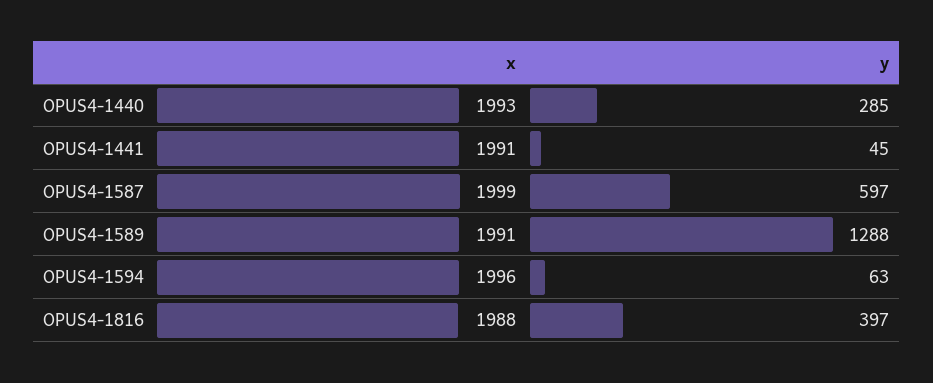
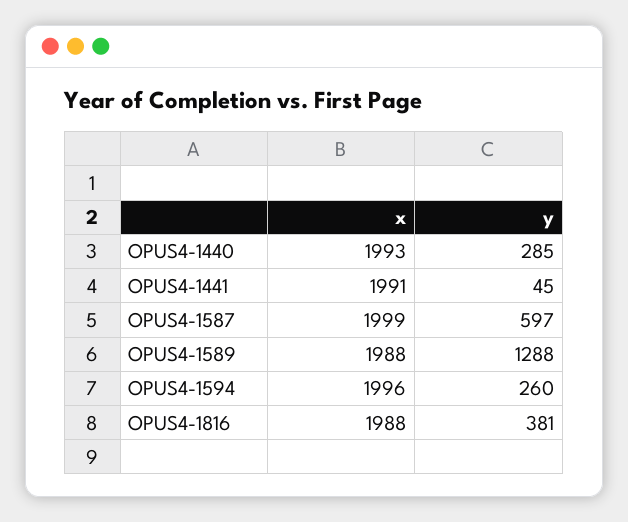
x, OPUS4-1589: 1991 -> 1988
y, OPUS4-1594: 63 -> 260
y, OPUS4-1816: 397 -> 381

